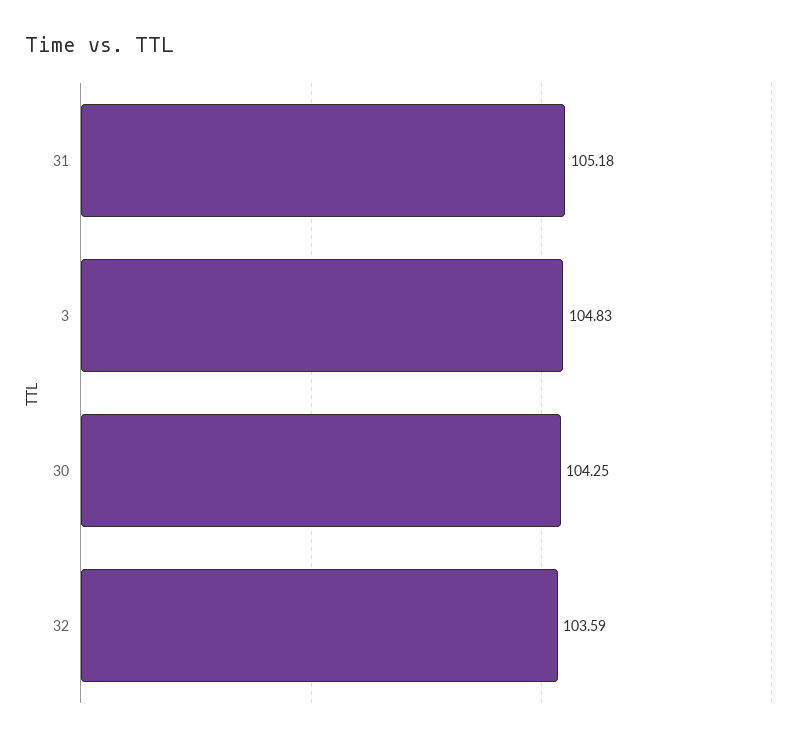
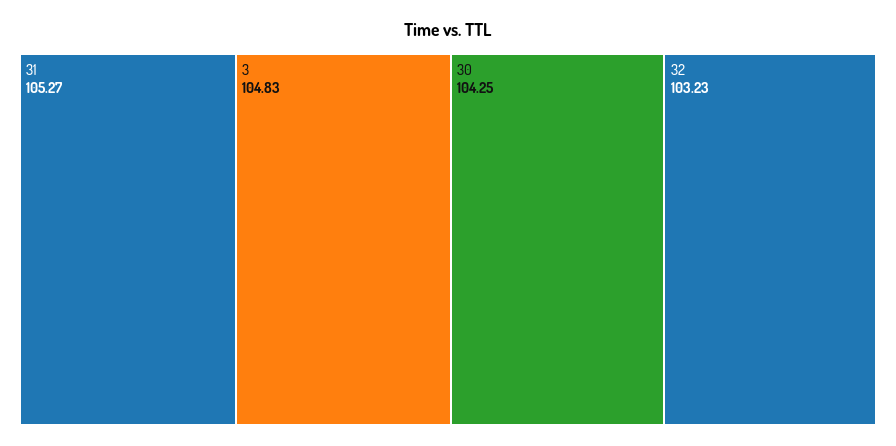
31: 105.18 -> 105.27
32: 103.59 -> 103.23

